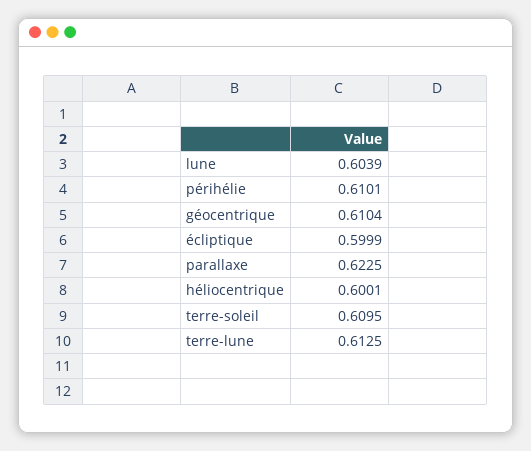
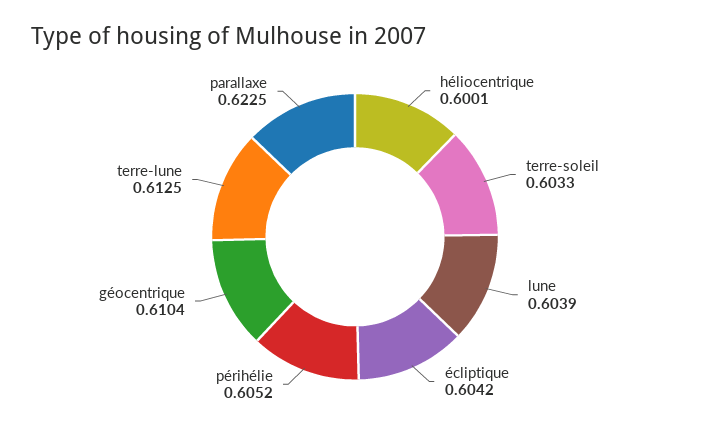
périhélie: 0.6101 -> 0.6052
écliptique: 0.5999 -> 0.6042
terre-soleil: 0.6095 -> 0.6033

